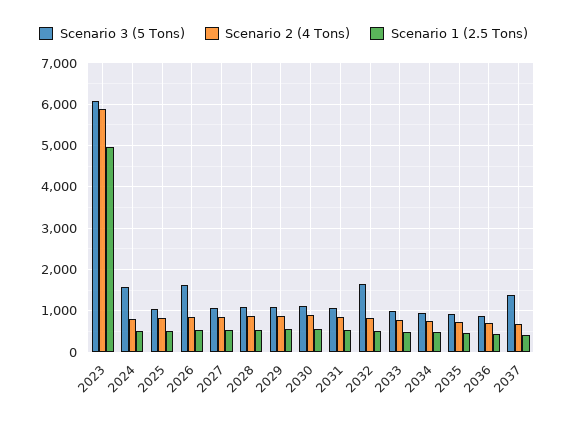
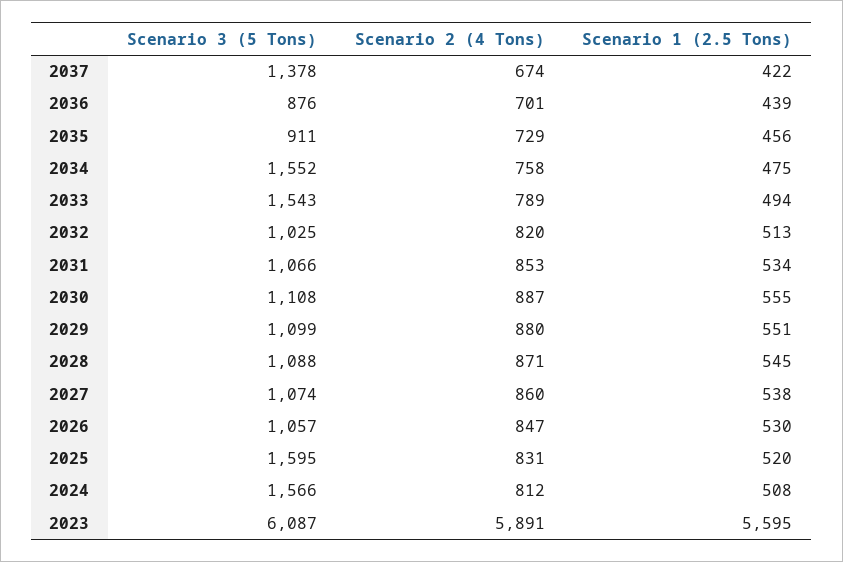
Scenario 1 (2.5 Tons), 2023: 5000 -> 5595
Scenario 3 (5 Tons), 2025: 1000 -> 1595
Scenario 3 (5 Tons), 2026: 1600 -> 1057
Scenario 3 (5 Tons), 2032: 1600 -> 1025
Scenario 3 (5 Tons), 2033: 1000 -> 1543
Scenario 3 (5 Tons), 2034: 1000 -> 1552

